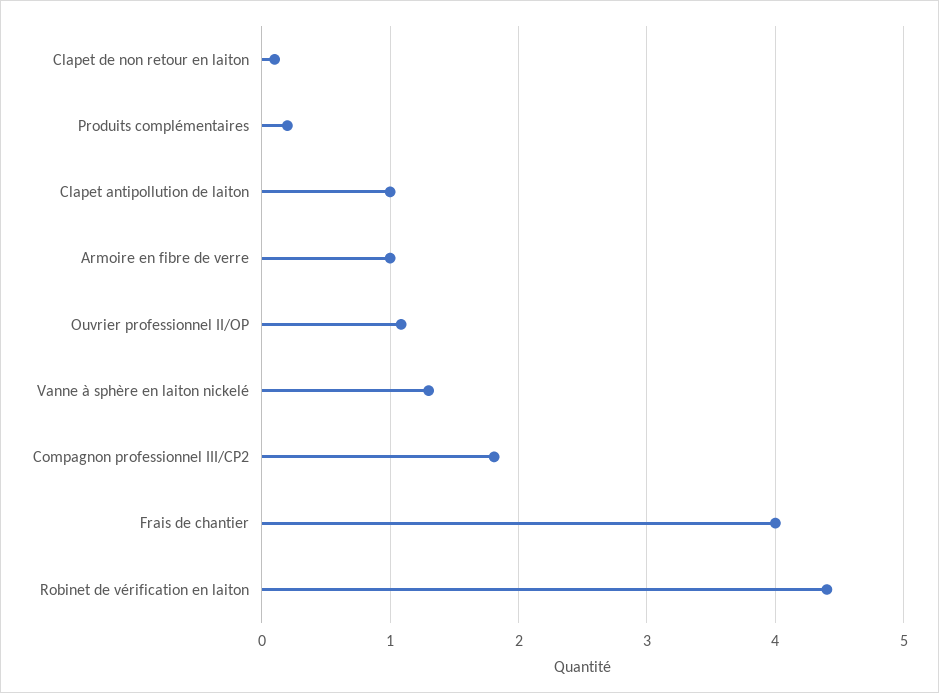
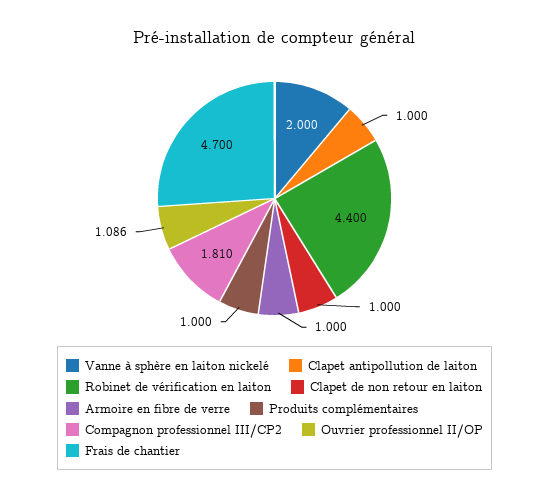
Clapet de non retour en laiton: 0.1 -> 1
Produits complémentaires: 0.2 -> 1
Vanne à sphère en laiton nickelé: 1.3 -> 2
Frais de chantier: 4 -> 4.7

